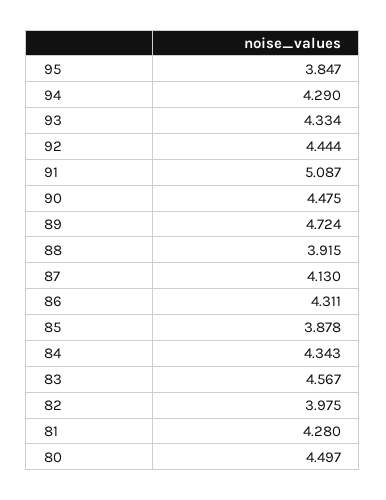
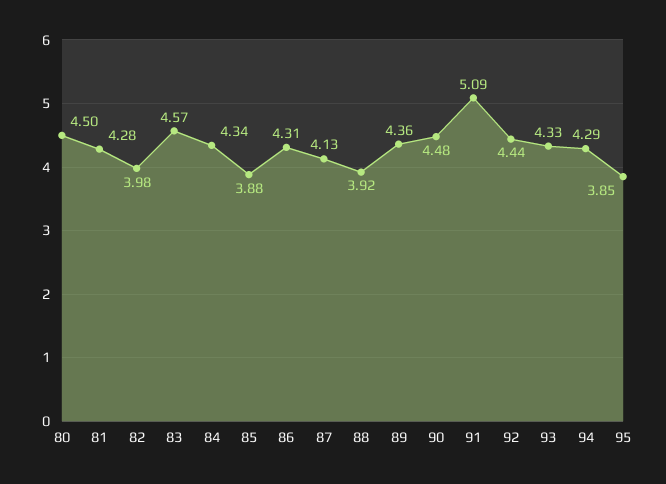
89: 4.724 -> 4.36

